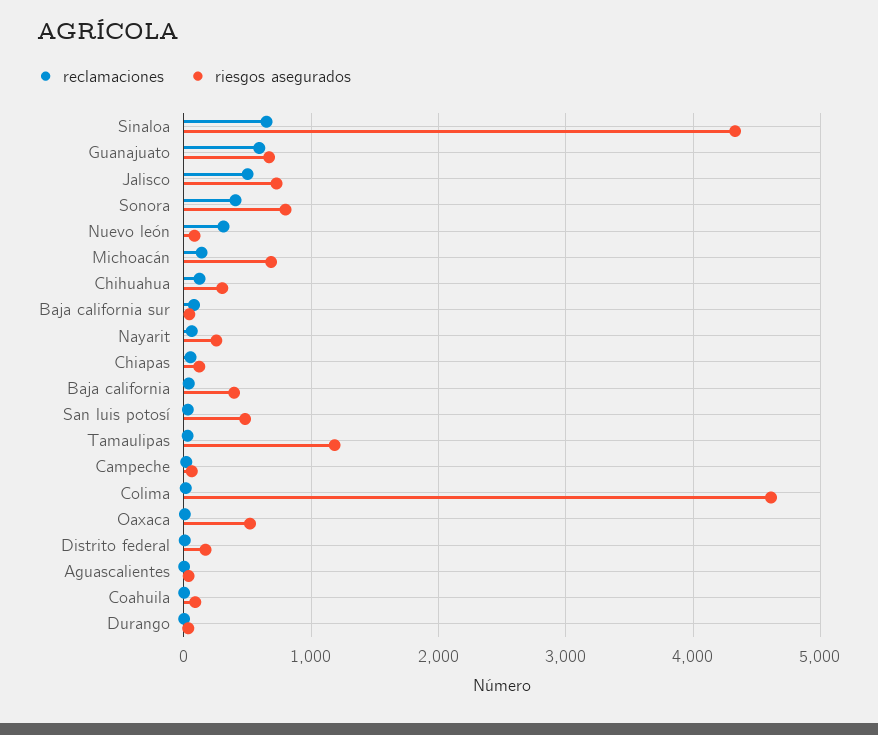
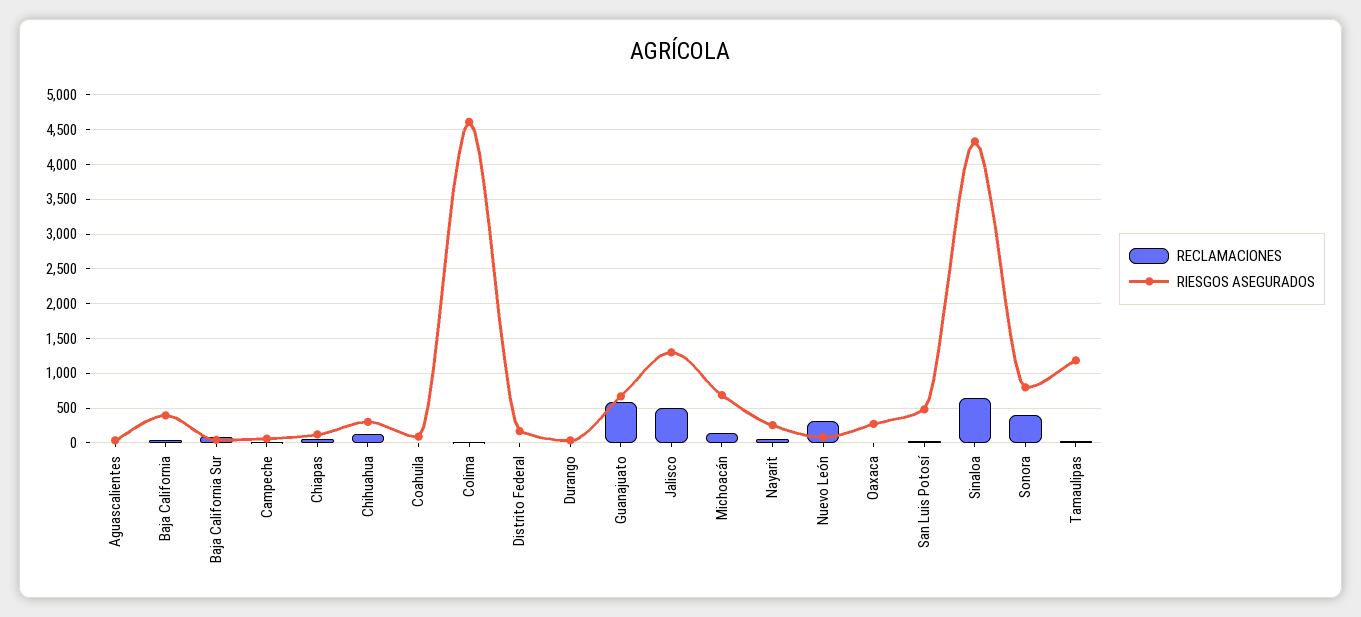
riesgos asegurados, Jalisco: 700 -> 1300
riesgos asegurados, Oaxaca: 500 -> 300

